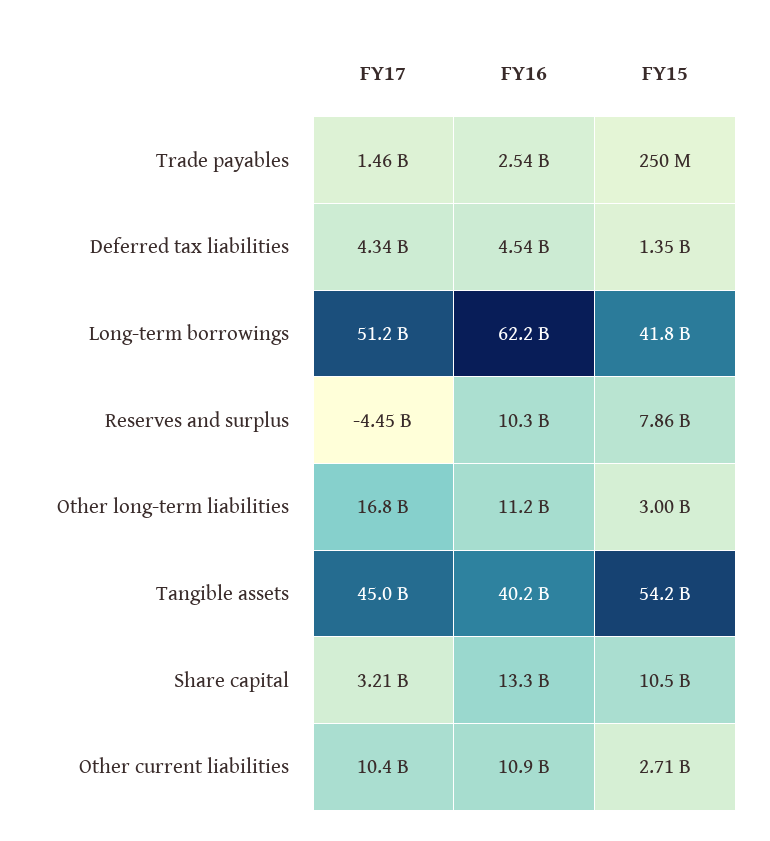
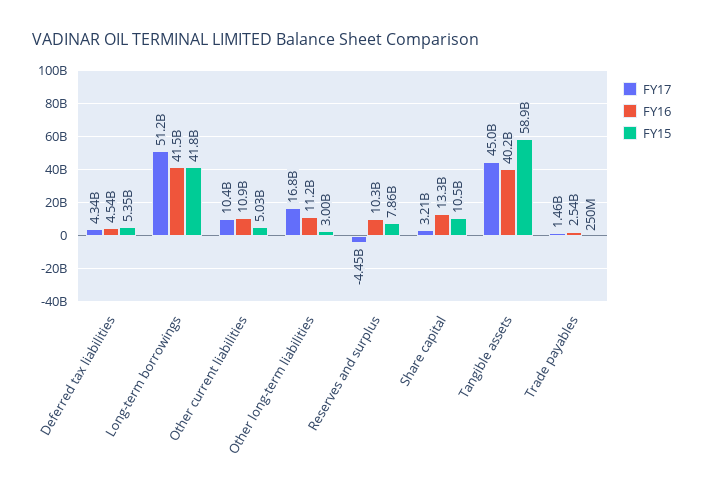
FY15, Deferred tax liabilities: 1350000000 -> 5350000000
FY16, Long-term borrowings: 62200000000 -> 41500000000
FY15, Tangible assets: 54200000000 -> 58900000000
FY15, Other current liabilities: 2710000000 -> 5030000000

